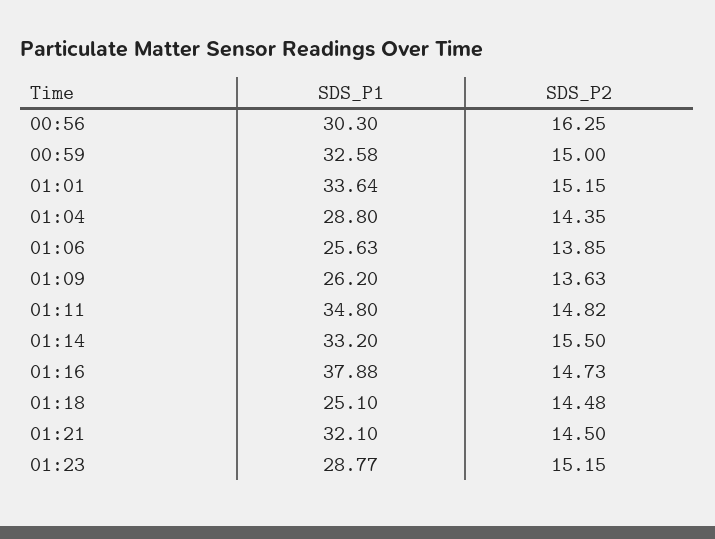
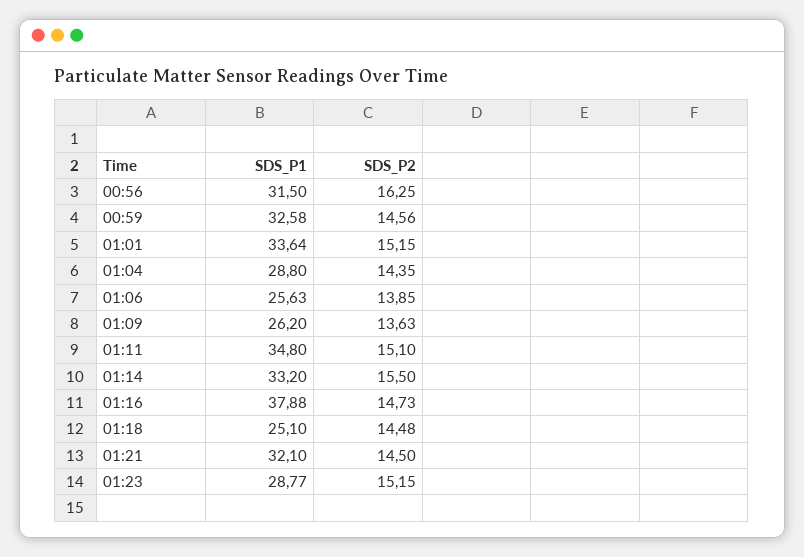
SDS_P1, 00:56: 30.3 -> 31.5
SDS_P2, 00:59: 15 -> 14.56
SDS_P2, 01:11: 14.82 -> 15.1

